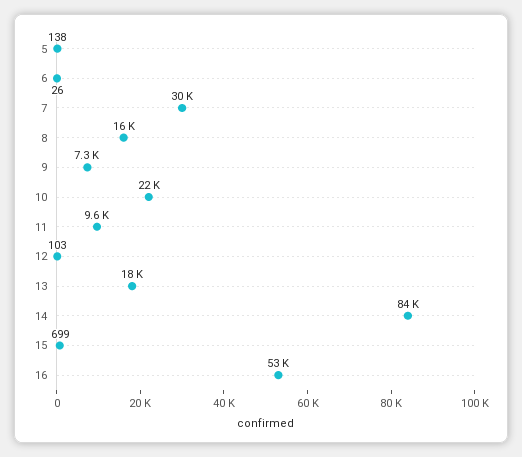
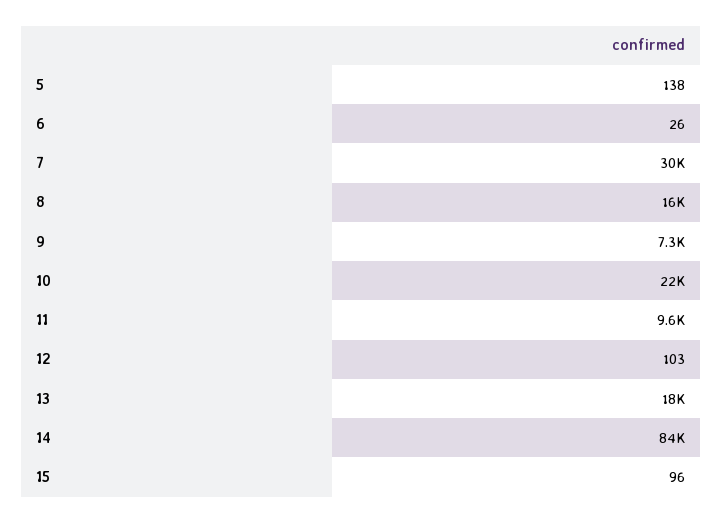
15: 699 -> 96
16: 53000 -> none

